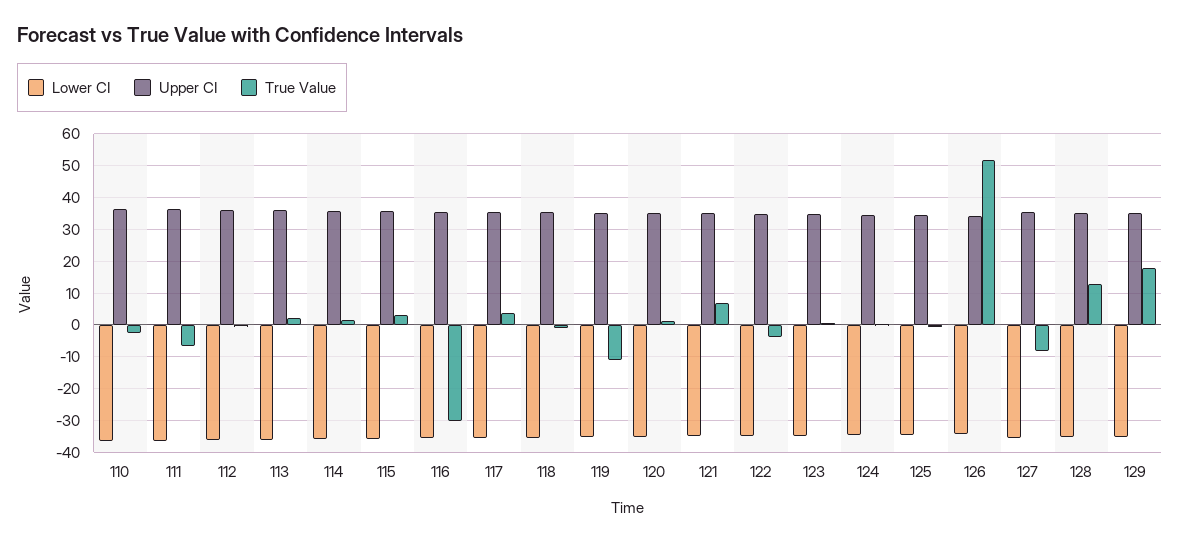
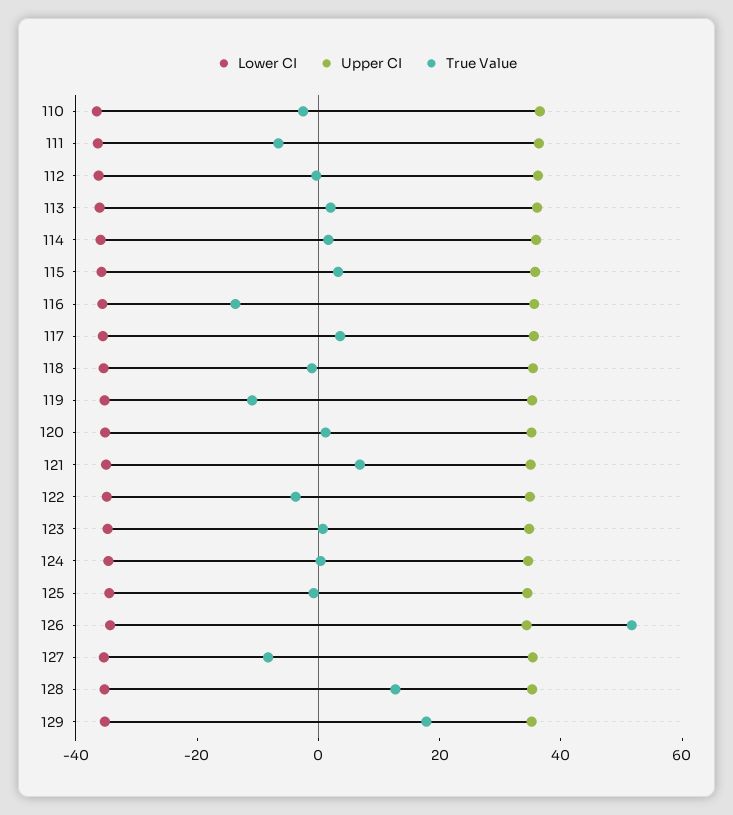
True Value, 116: -30 -> -15

